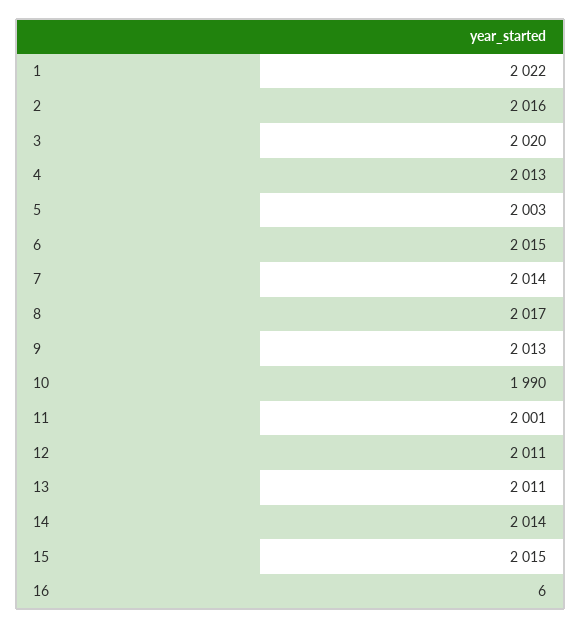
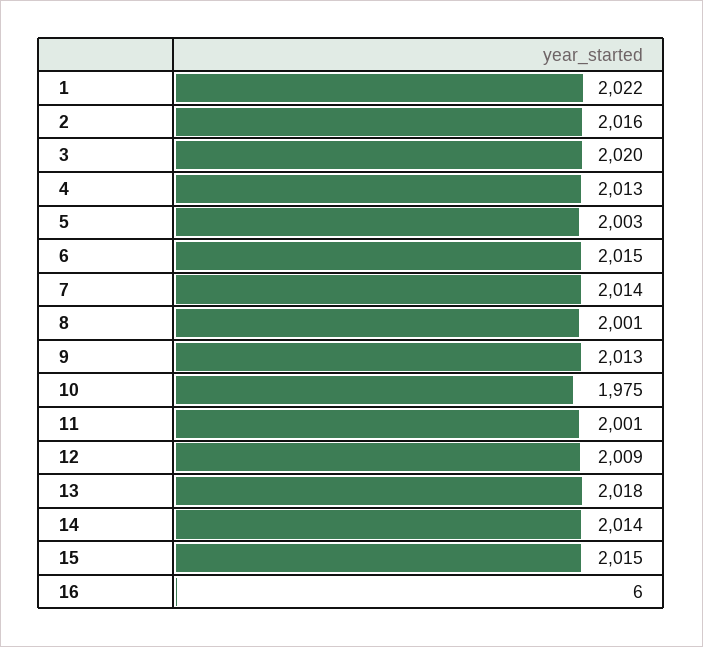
8: 2017 -> 2001
10: 1990 -> 1975
12: 2011 -> 2009
13: 2011 -> 2018

